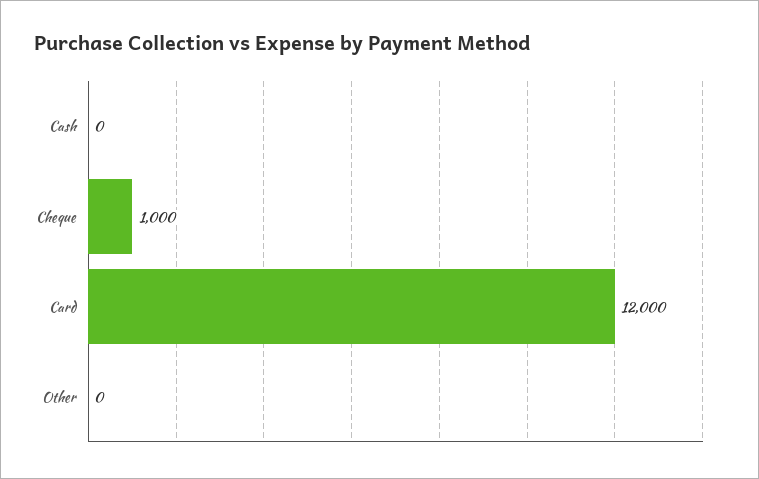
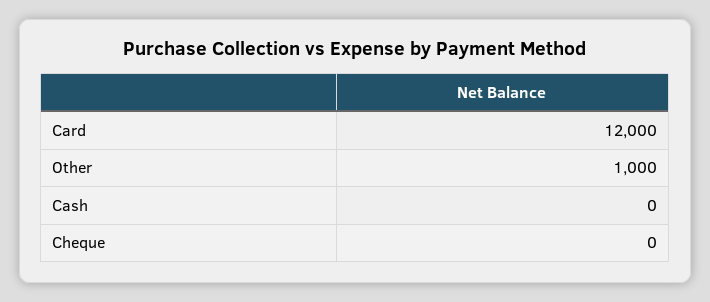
Cheque: 1000 -> 0
Other: 0 -> 1000

